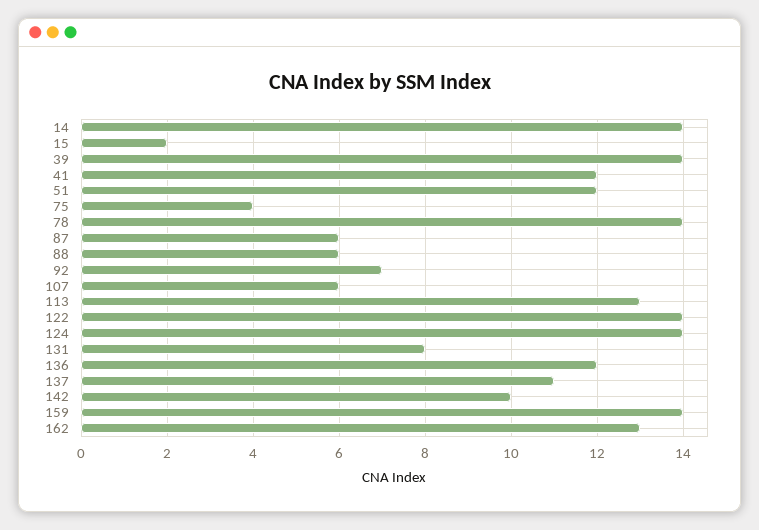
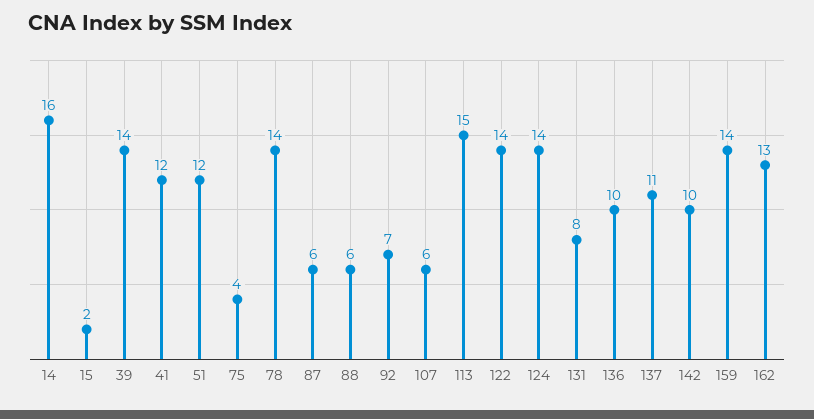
14: 14 -> 16
113: 13 -> 15
136: 12 -> 10

